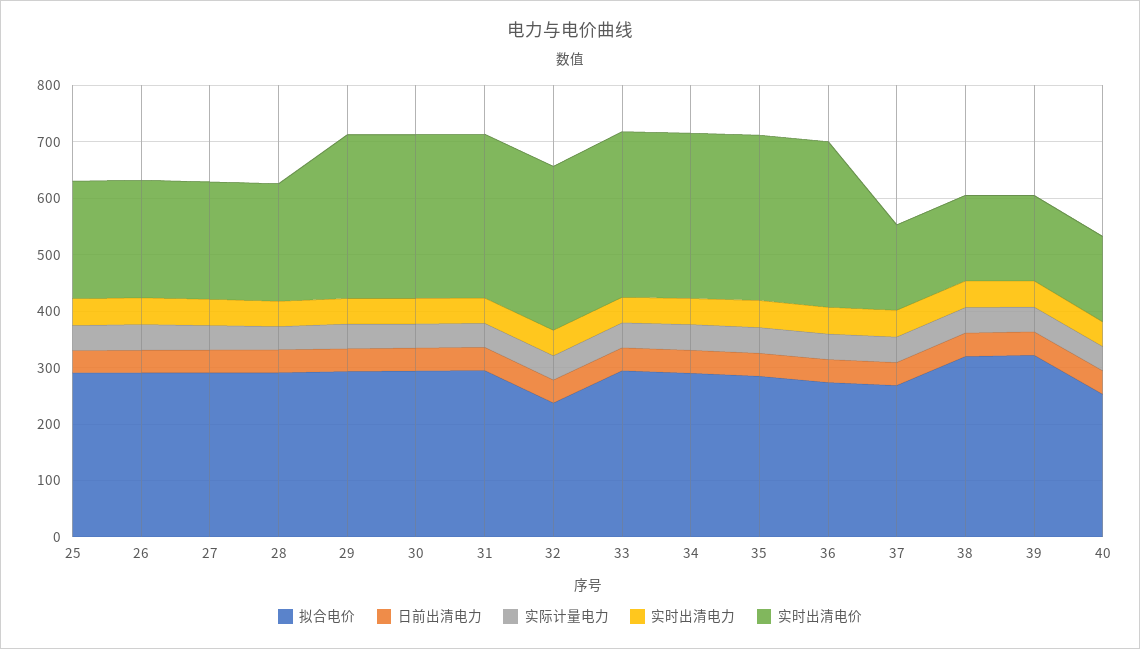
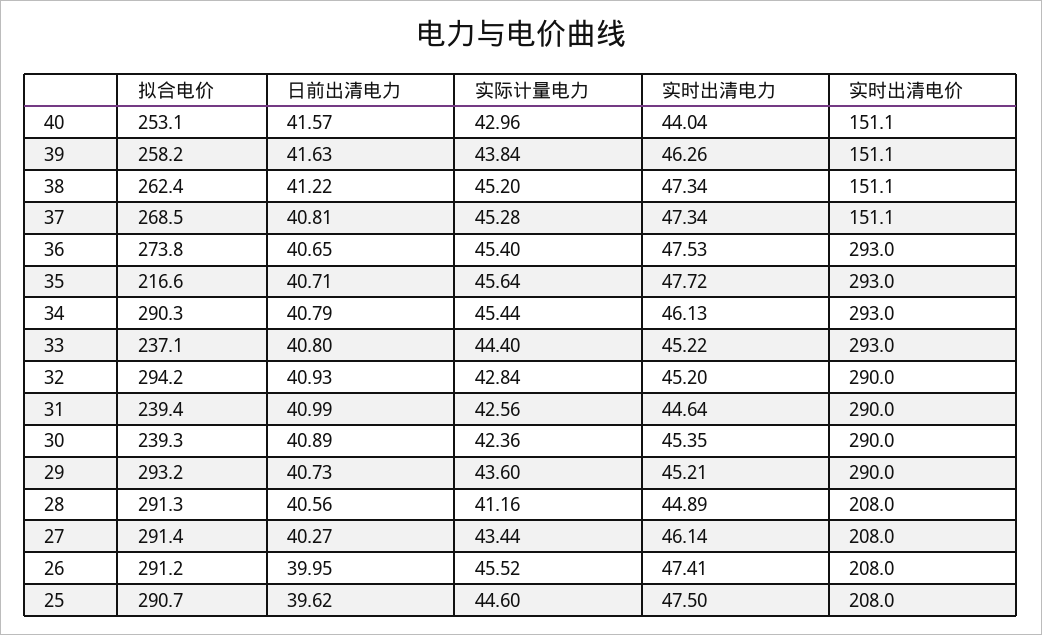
拟合电价, 30: 300 -> 239.3
拟合电价, 31: 300 -> 239.4
拟合电价, 32: 240 -> 294.2
拟合电价, 33: 300 -> 237.1
拟合电价, 35: 280 -> 216.6
拟合电价, 38: 320 -> 262.4
拟合电价, 39: 320 -> 258.2

